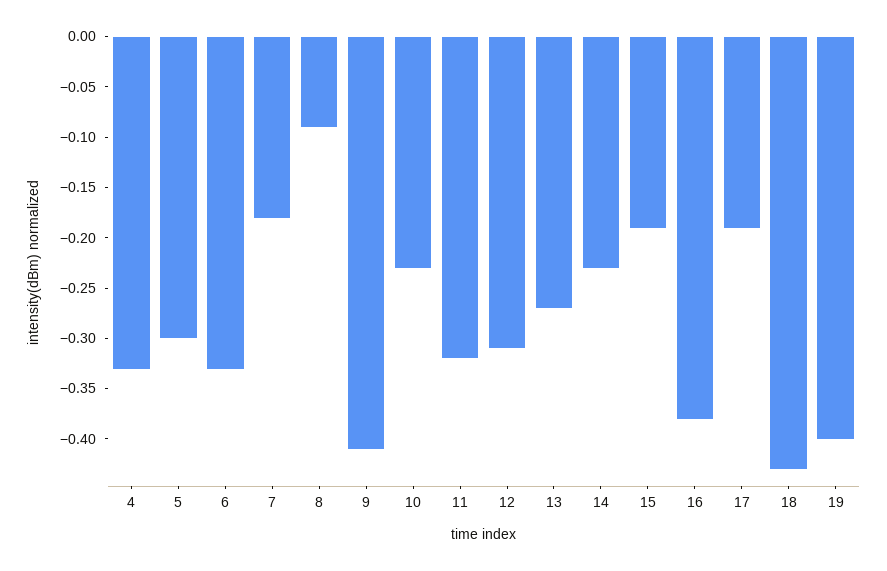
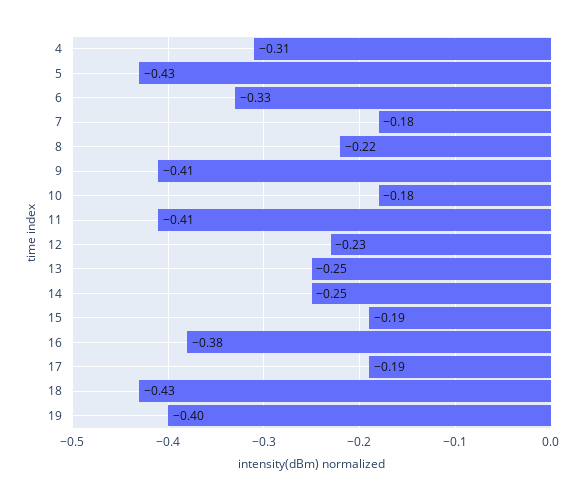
4: -0.33 -> -0.31
5: -0.3 -> -0.43
8: -0.09 -> -0.22
10: -0.23 -> -0.18
11: -0.32 -> -0.41
12: -0.31 -> -0.23
13: -0.27 -> -0.25
14: -0.23 -> -0.25

